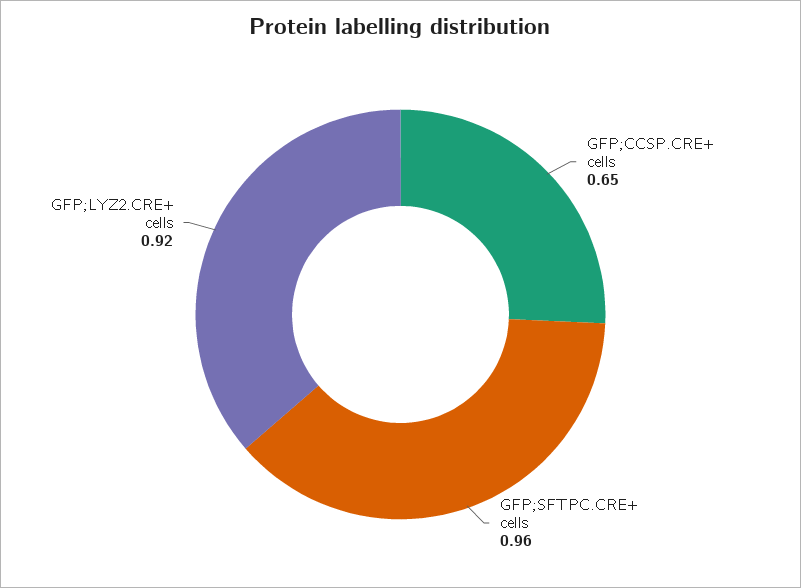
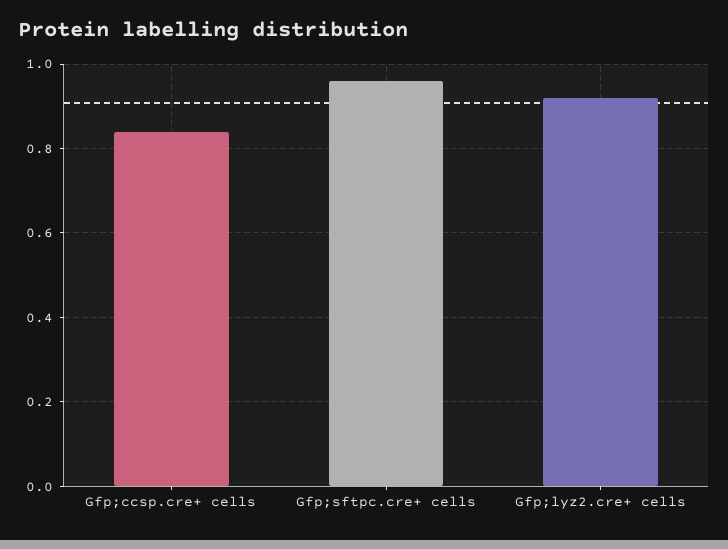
GFP;CCSP.CRE+ cells: 0.65 -> 0.85

